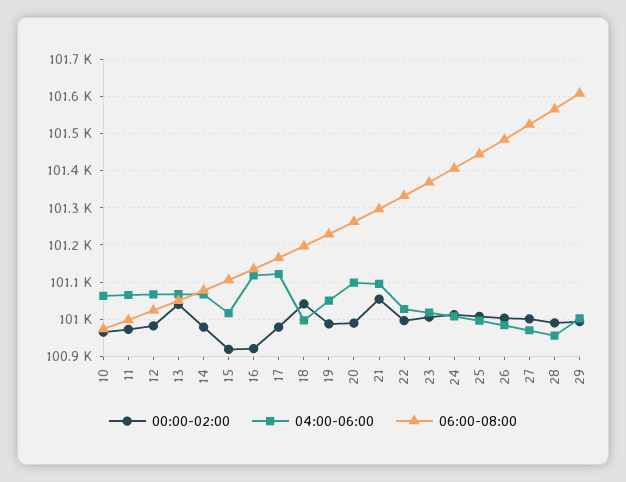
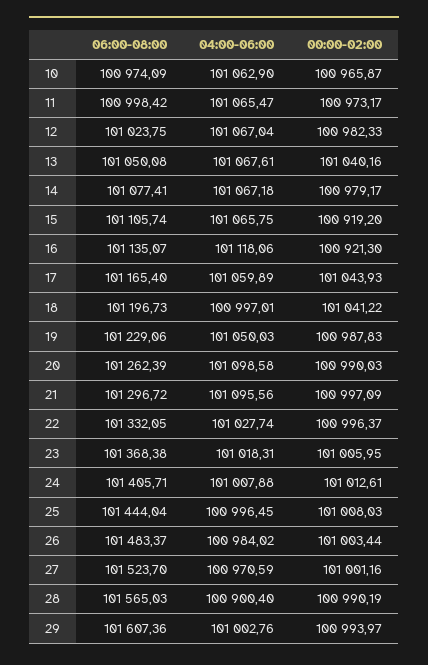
04:00-06:00, 15: 101020 -> 101065.75
00:00-02:00, 17: 100980 -> 101043.93
04:00-06:00, 17: 101120 -> 101059.89
00:00-02:00, 21: 101060 -> 100997.09
04:00-06:00, 28: 100960 -> 100900.4

